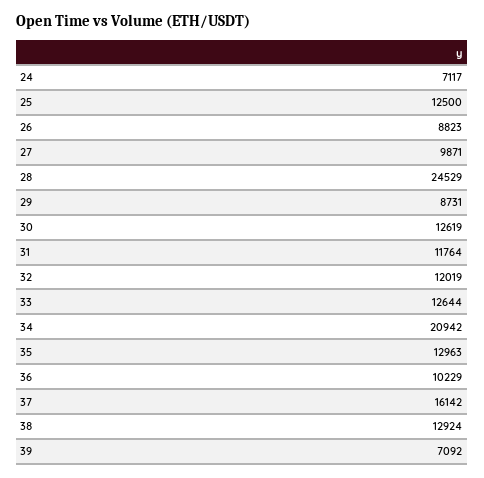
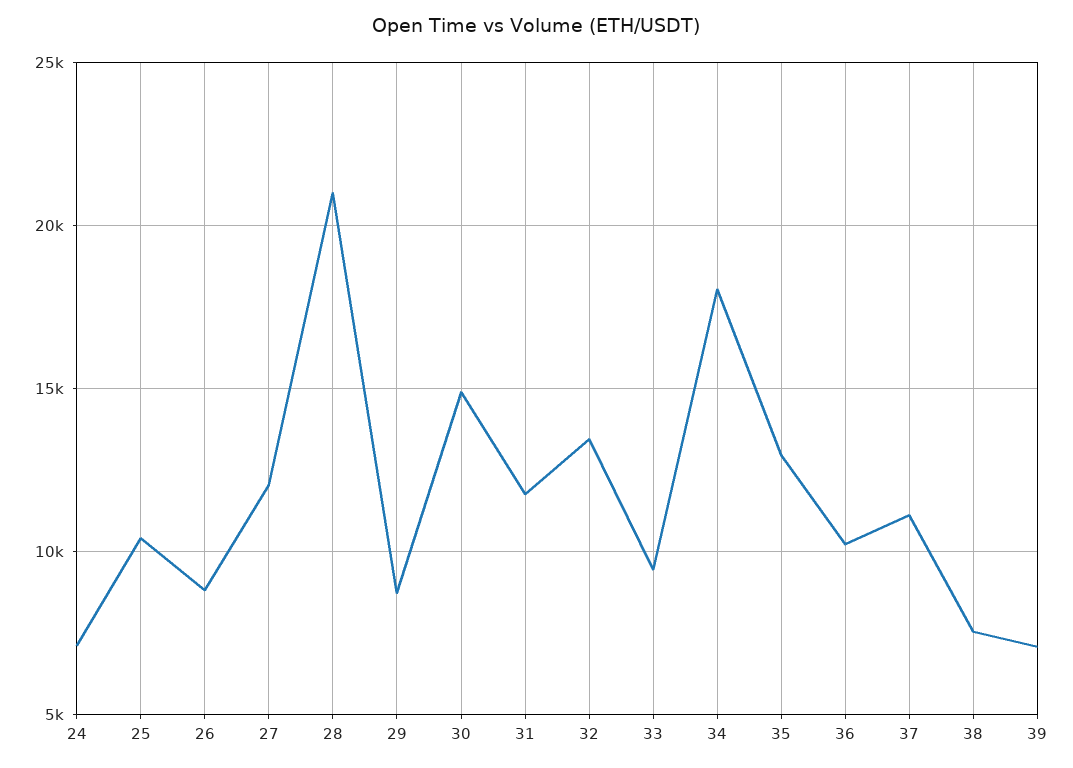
25: 12500 -> 10500
27: 9871 -> 12000
28: 24529 -> 21000
30: 12619 -> 15000
32: 12019 -> 13500
33: 12644 -> 9500
34: 20942 -> 18000
37: 16142 -> 11000
38: 12924 -> 7500

